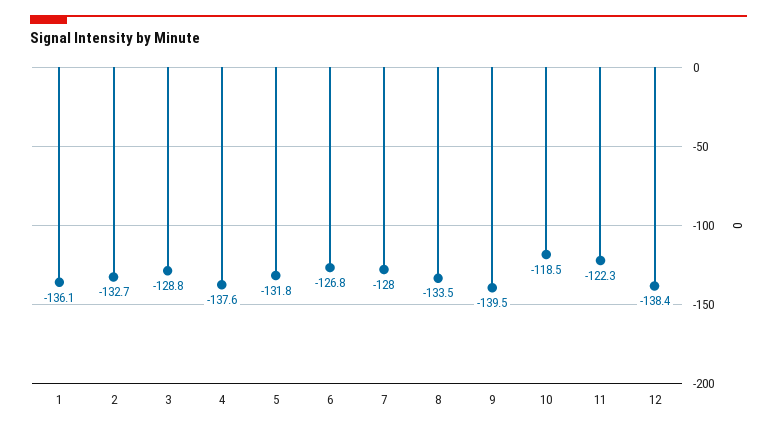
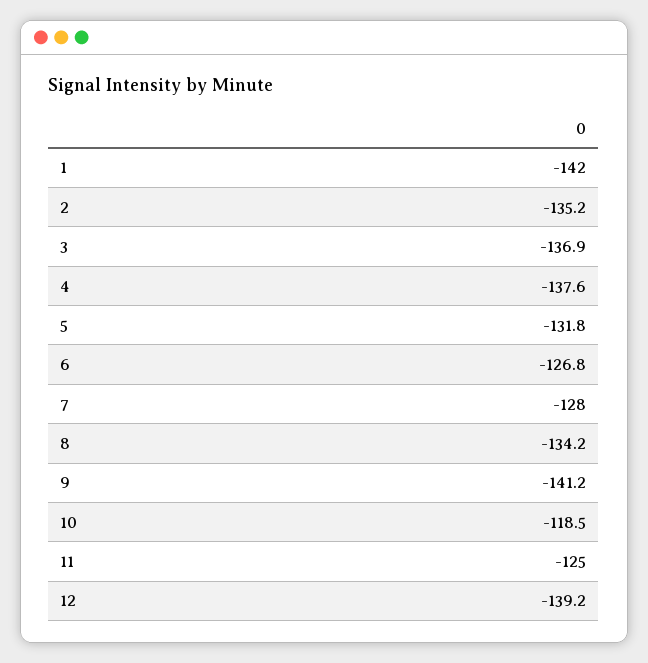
1: -136.1 -> -142
2: -132.7 -> -135.2
3: -128.8 -> -136.9
8: -133.5 -> -134.2
9: -139.5 -> -141.2
11: -122.3 -> -125
12: -138.4 -> -139.2

